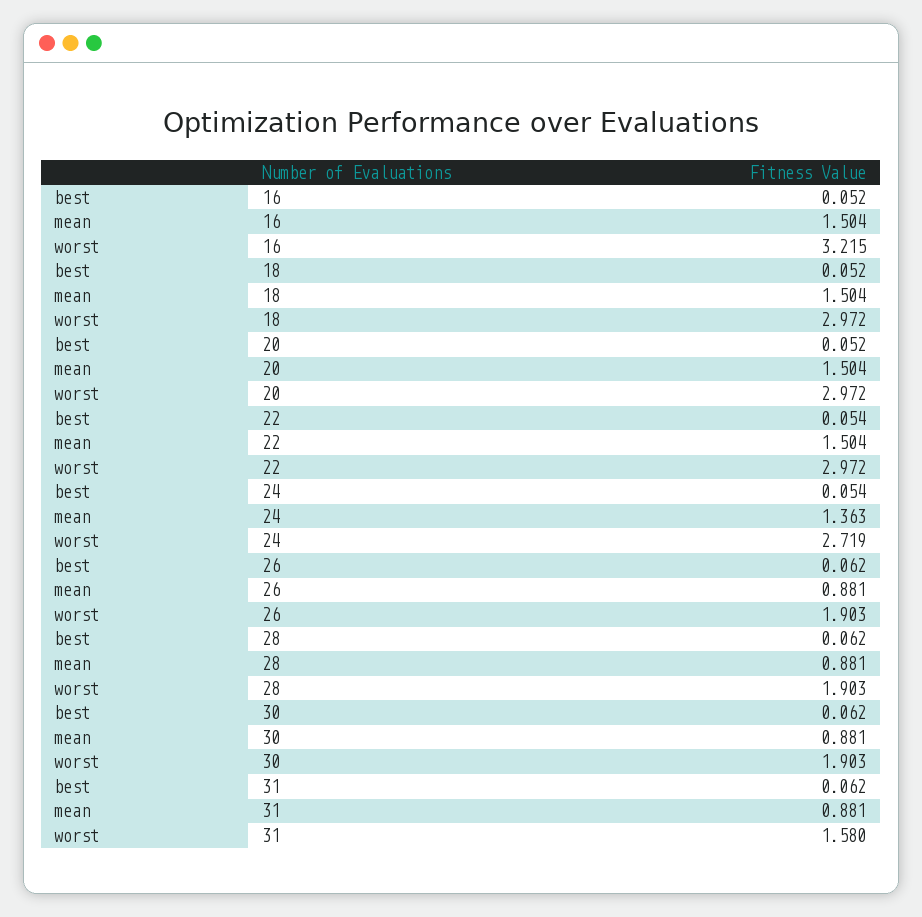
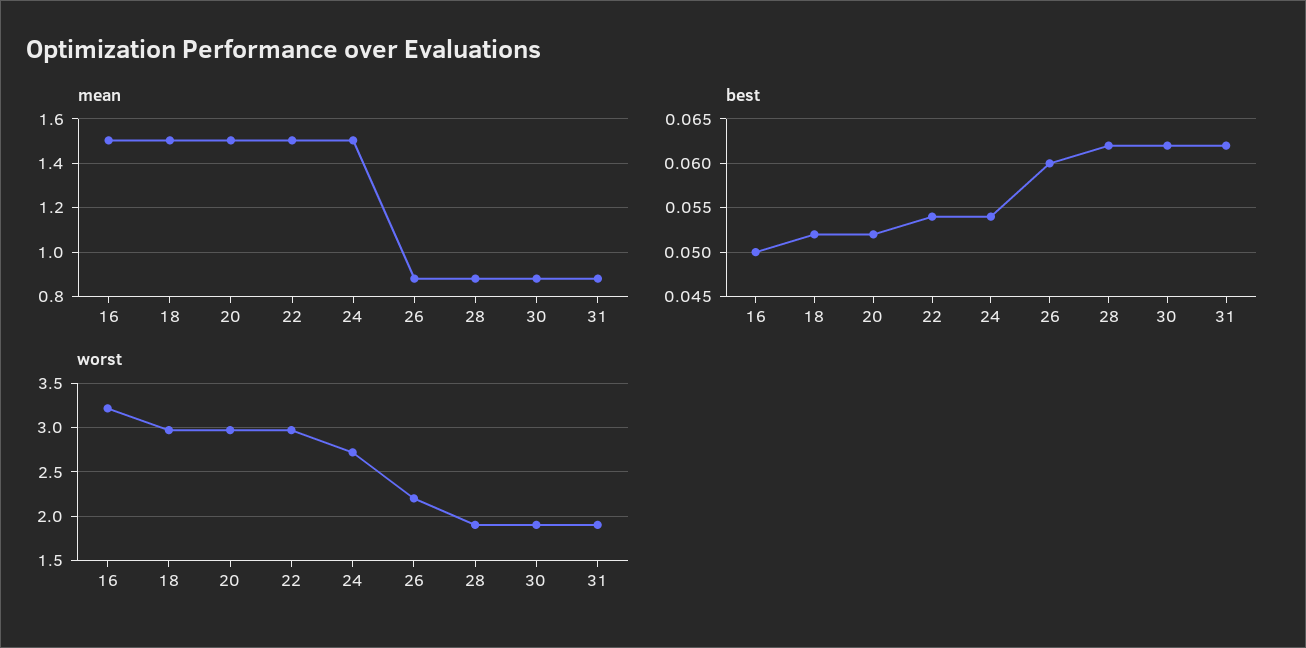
best, 16: 0.052 -> 0.05
mean, 24: 1.363 -> 1.5
best, 26: 0.062 -> 0.06
worst, 26: 1.903 -> 2.2
worst, 31: 1.58 -> 1.9

